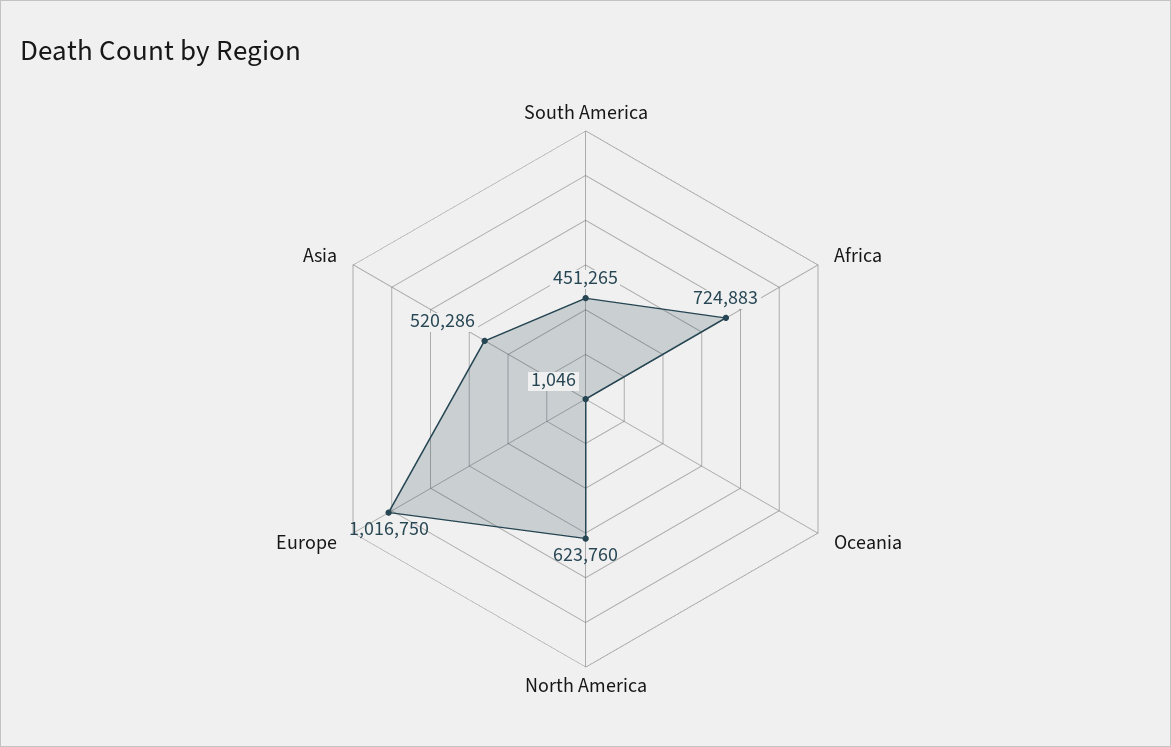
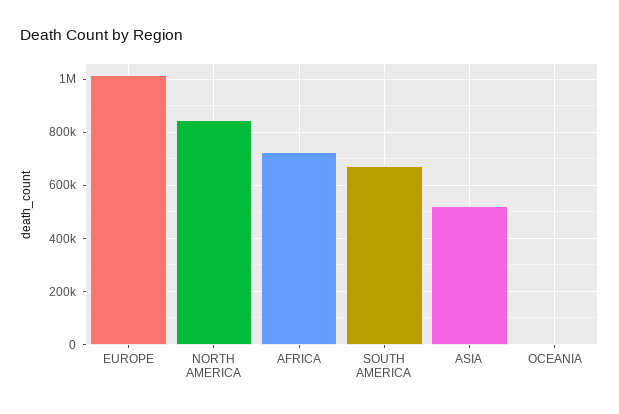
South America: 451265 -> 675000
North America: 623760 -> 850000

